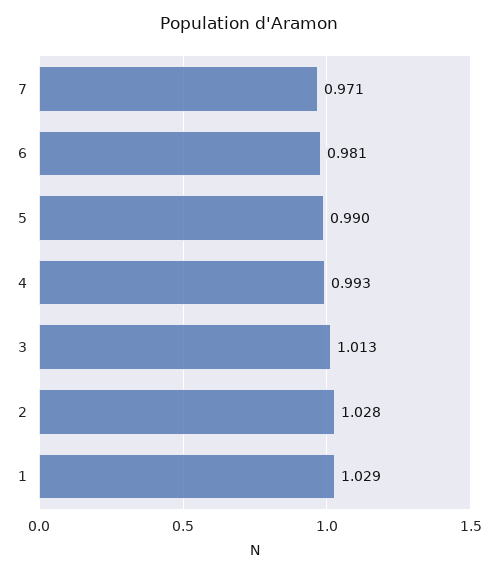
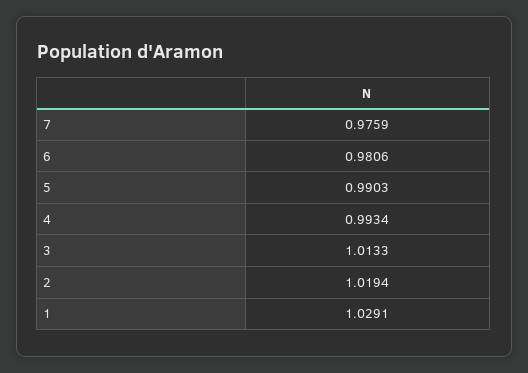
7: 0.971 -> 0.9759
2: 1.028 -> 1.0194

